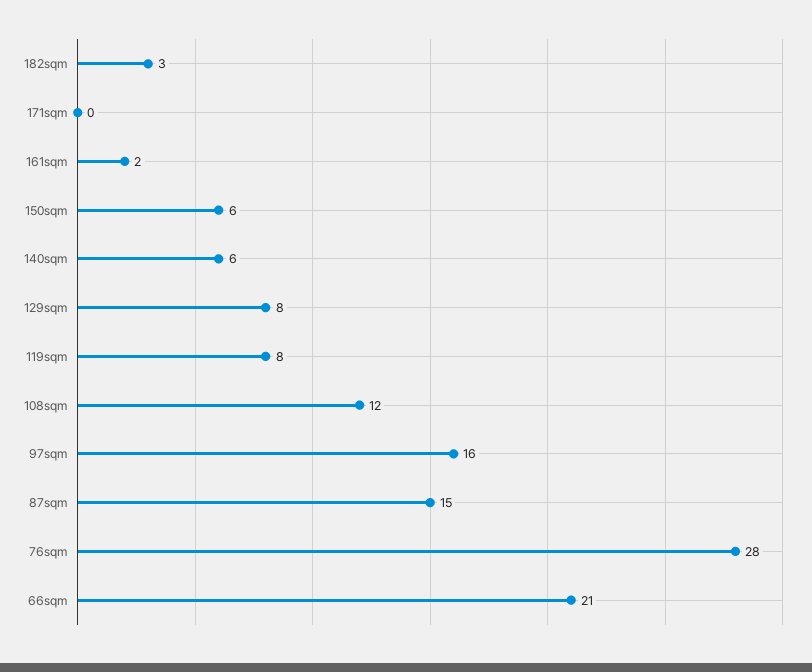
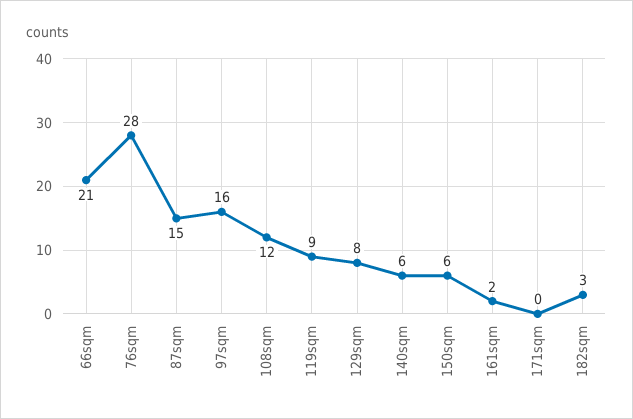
119sqm: 8 -> 9

